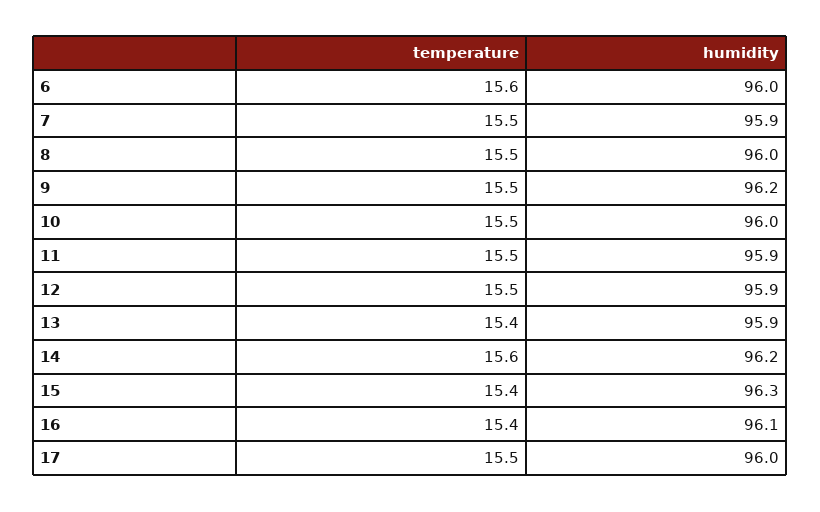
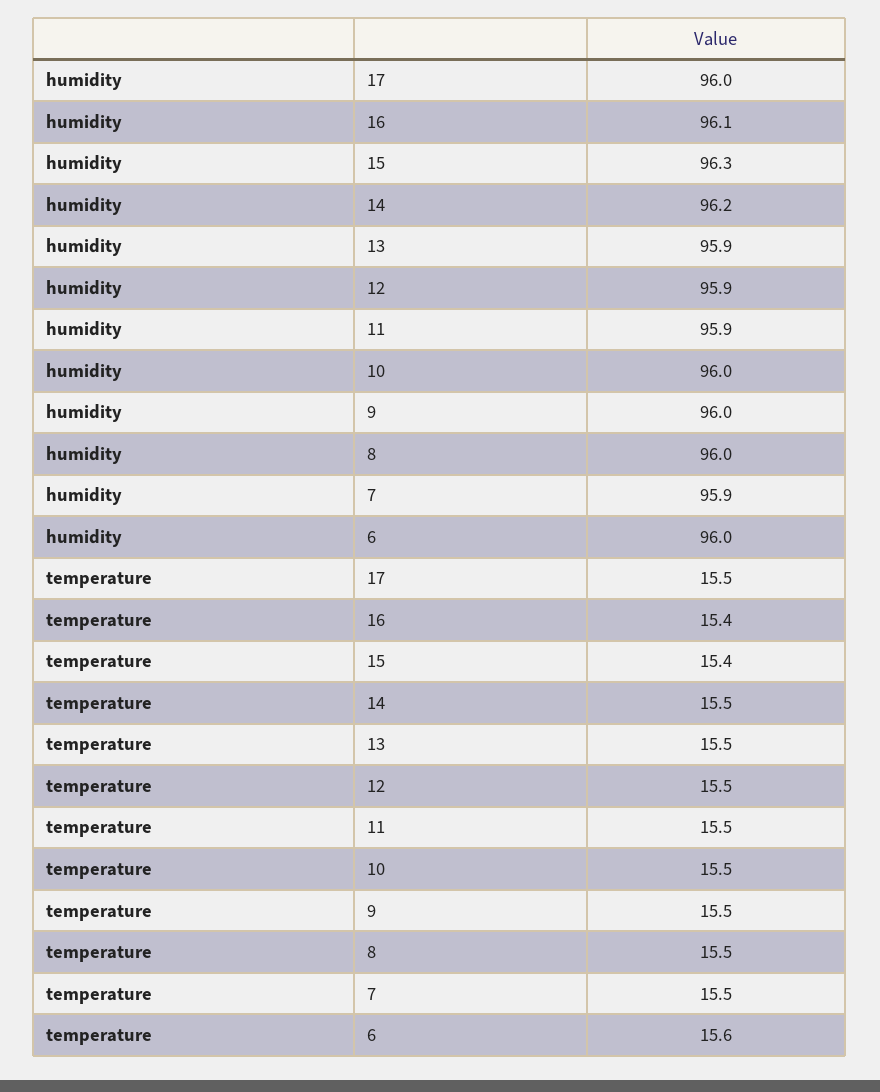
humidity, 9: 96.2 -> 96
temperature, 13: 15.4 -> 15.5
temperature, 14: 15.6 -> 15.5

